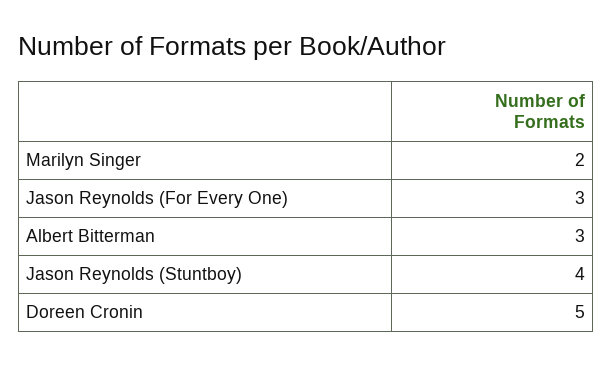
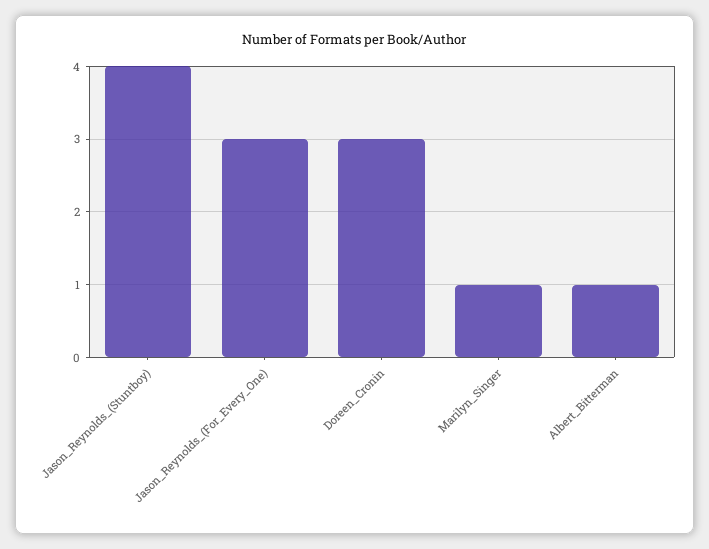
Marilyn Singer: 2 -> 1
Albert Bitterman: 3 -> 1
Doreen Cronin: 5 -> 3

